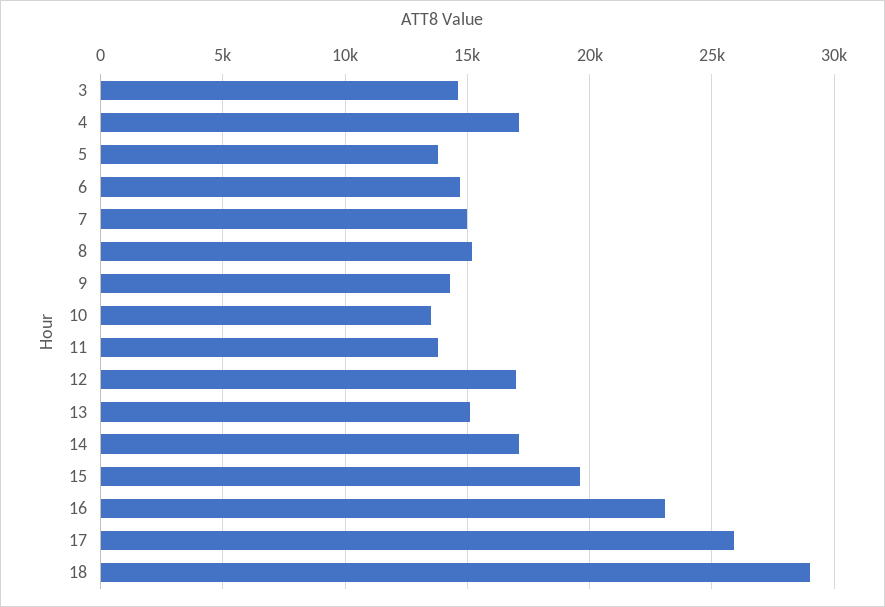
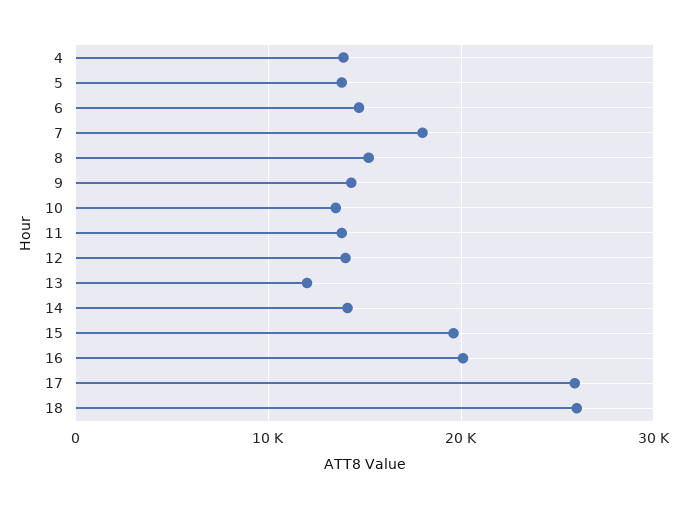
3: 14500 -> none
4: 17000 -> 14000
7: 15000 -> 18000
12: 17000 -> 14000
13: 15000 -> 12000
14: 17000 -> 14000
16: 23000 -> 20000
18: 29000 -> 26000

